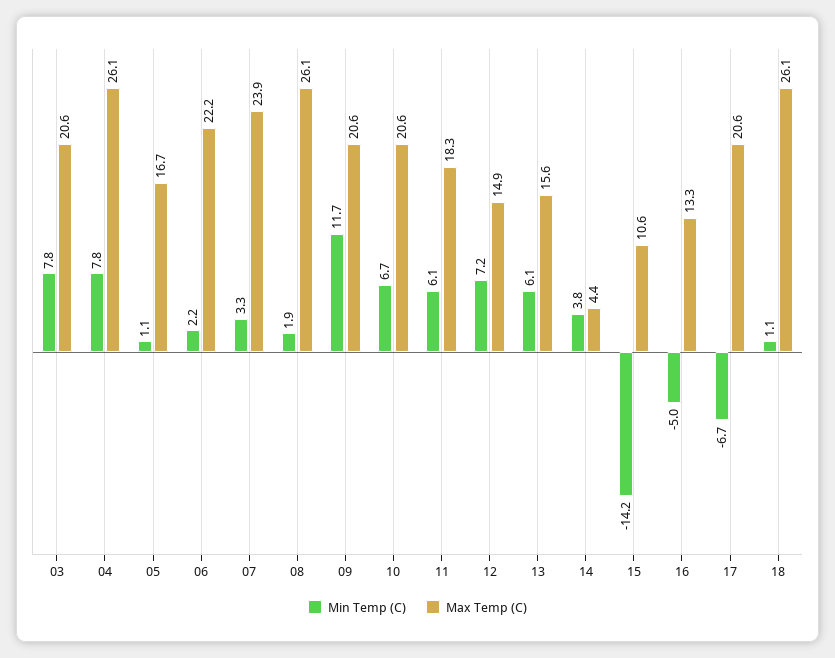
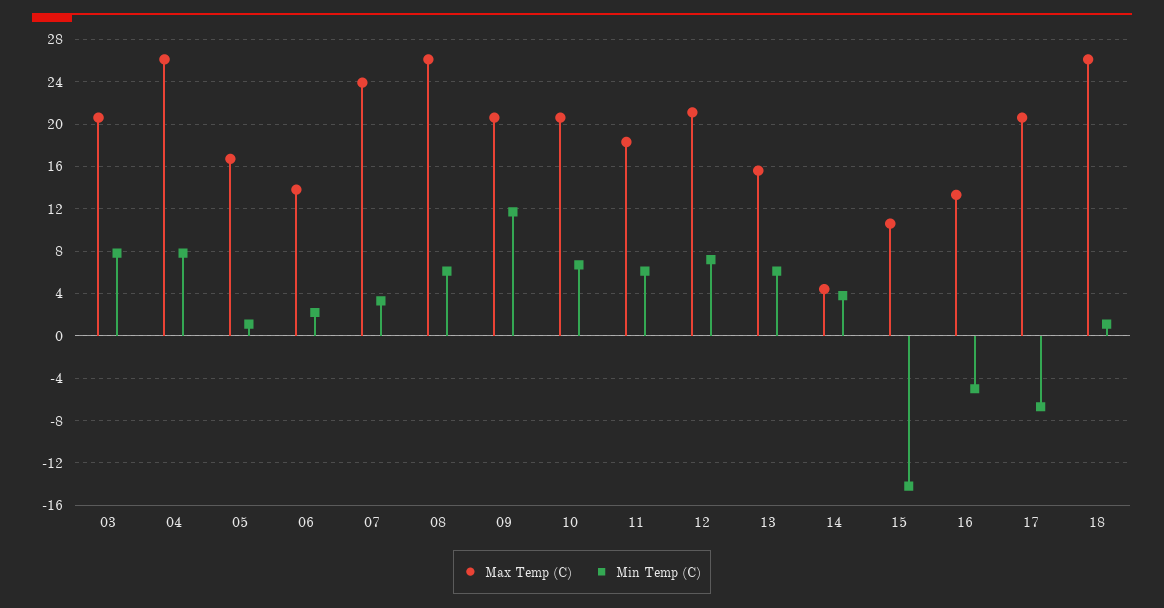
Max Temp (C), 06: 22.2 -> 14
Min Temp (C), 08: 1.9 -> 6
Max Temp (C), 12: 14.9 -> 21

